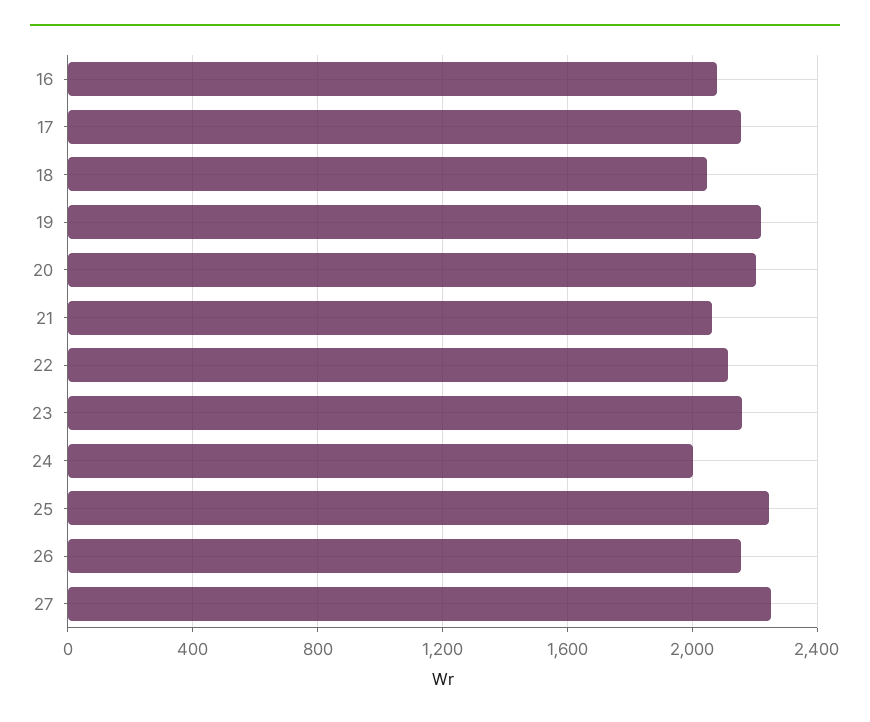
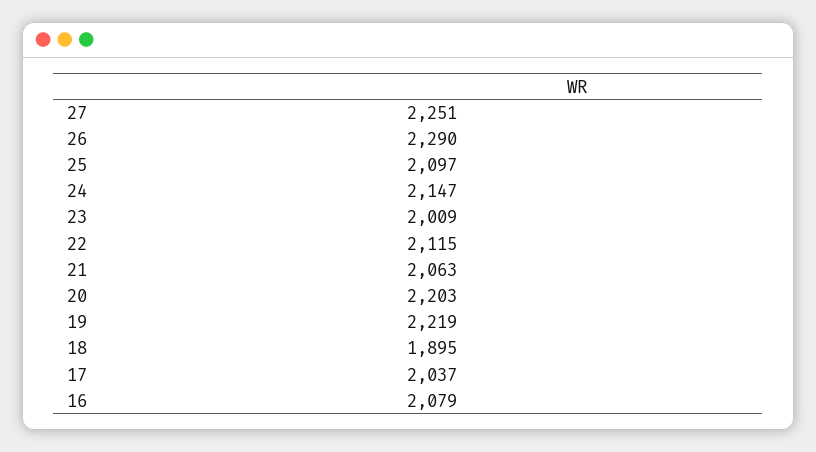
17: 2150 -> 2037
18: 2050 -> 1895
23: 2150 -> 2009
24: 2000 -> 2147
25: 2250 -> 2097
26: 2150 -> 2290

